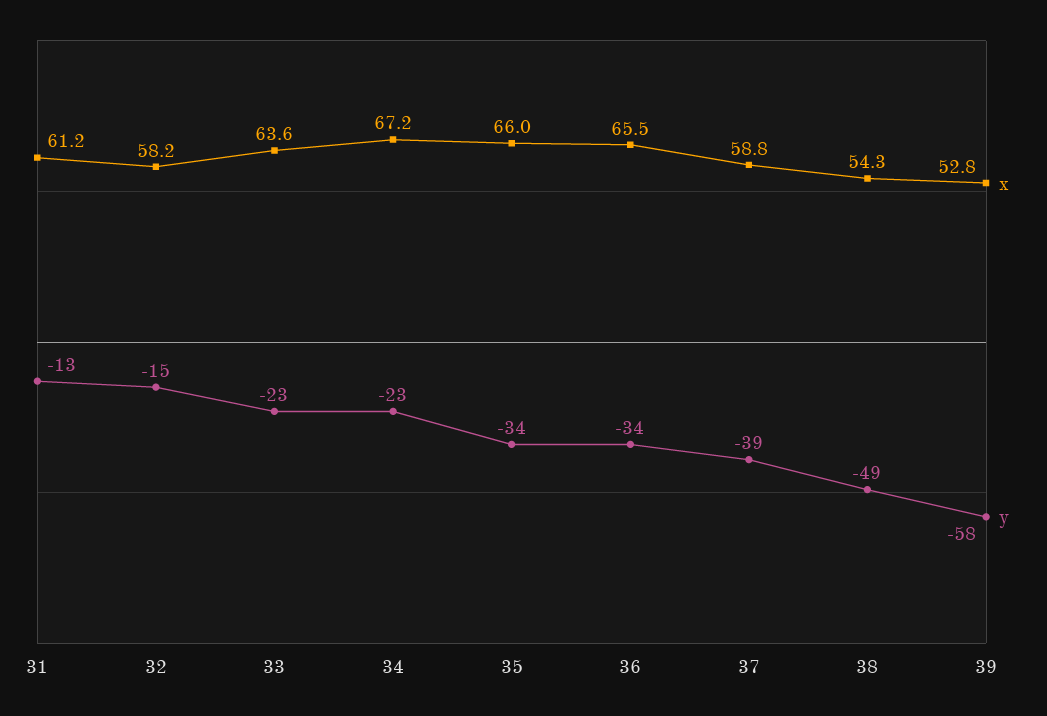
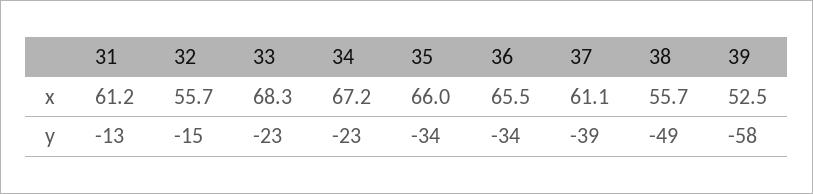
x, 32: 58.2 -> 55.7
x, 33: 63.6 -> 68.3
x, 37: 58.8 -> 61.1
x, 38: 54.3 -> 55.7
x, 39: 52.8 -> 52.5

